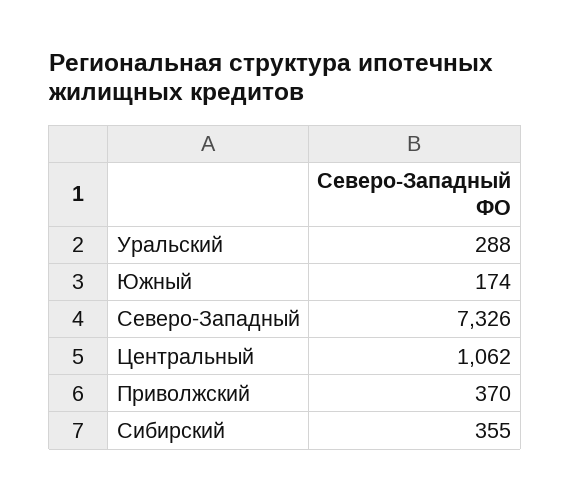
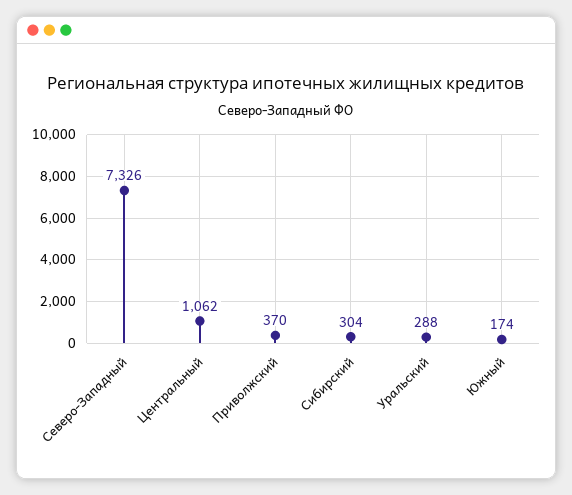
Сибирский: 355 -> 304

